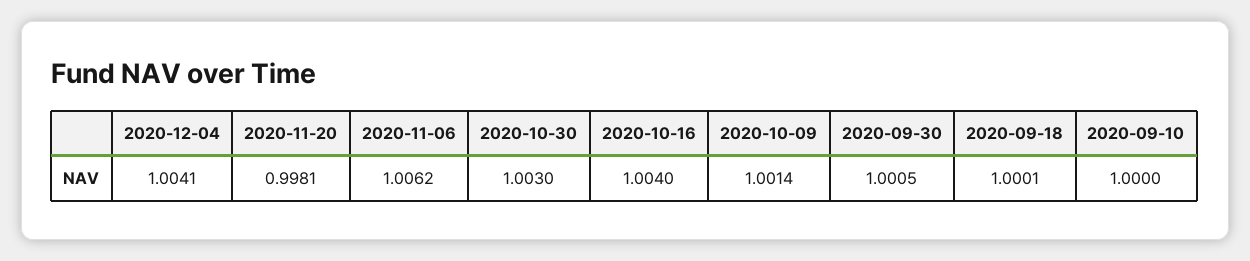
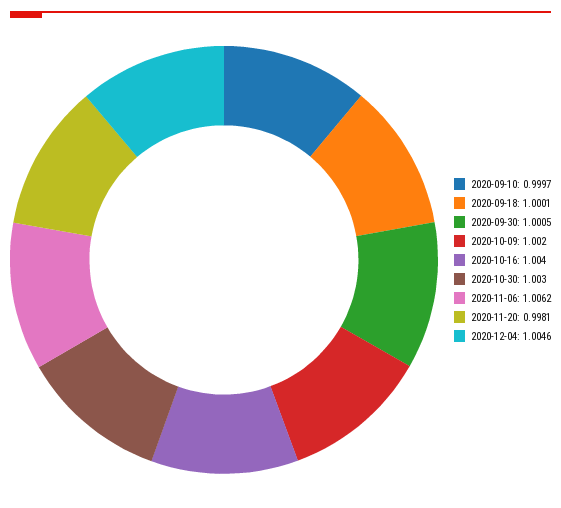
2020-12-04: 1.0041 -> 1.0046
2020-10-09: 1.0014 -> 1.002
2020-09-10: 1 -> 0.9997

